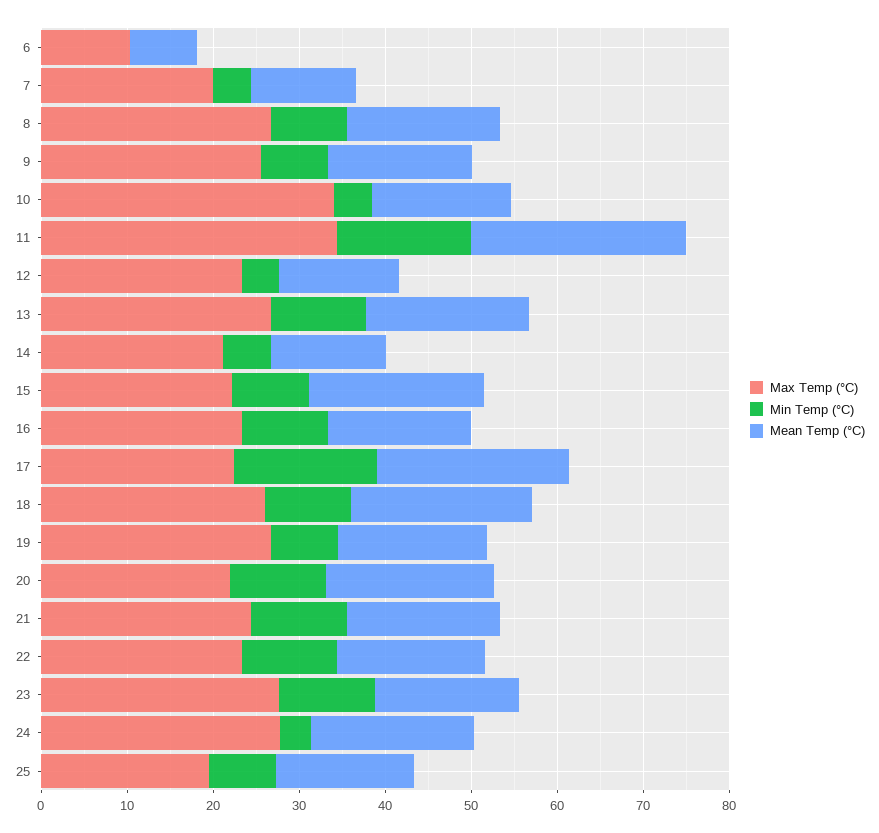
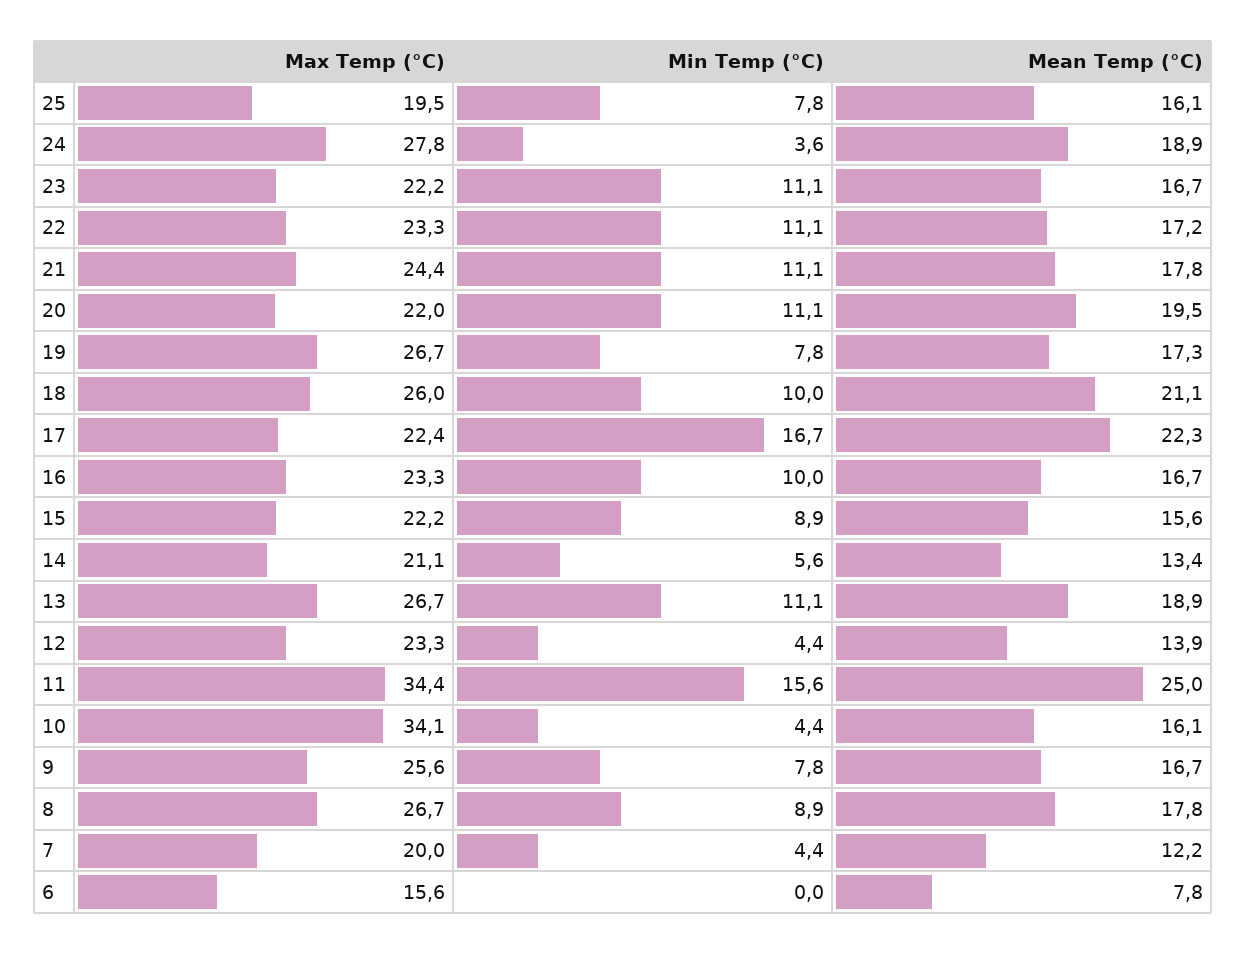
Max Temp (°C), 6: 10 -> 15.6
Mean Temp (°C), 15: 20 -> 15.6
Max Temp (°C), 23: 28 -> 22.2

